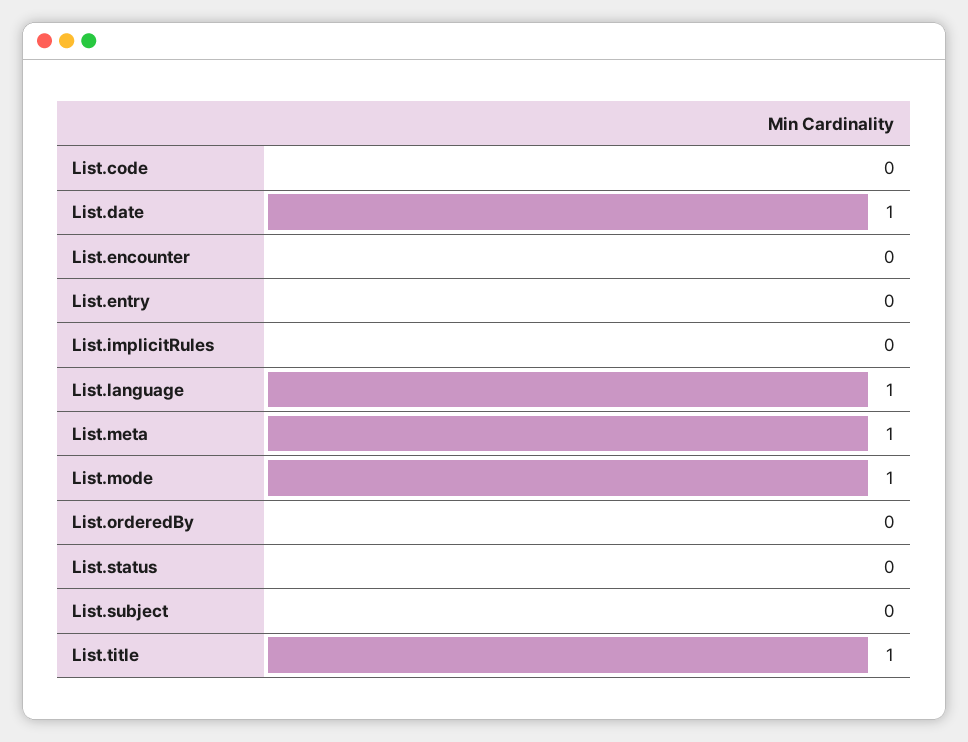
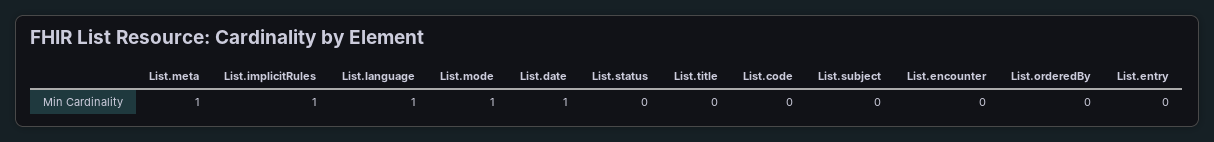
List.implicitRules: 0 -> 1
List.title: 1 -> 0

